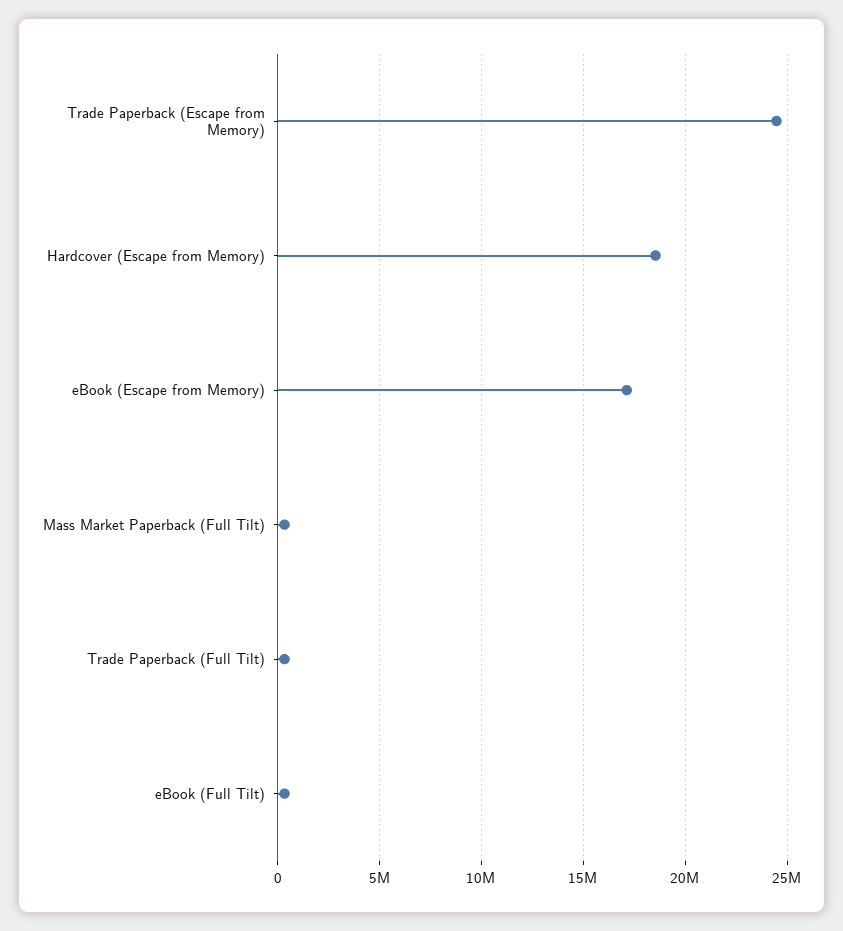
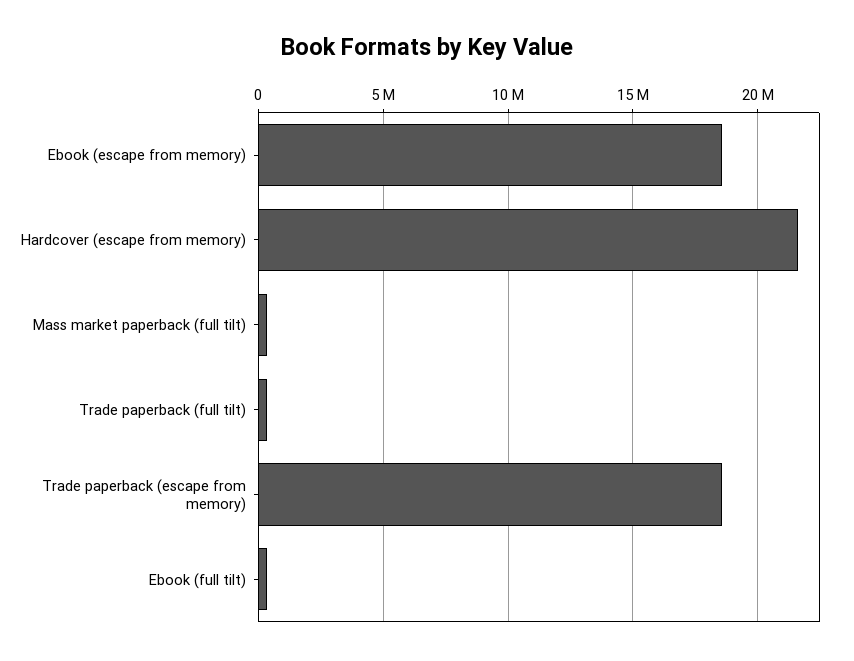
Trade Paperback (Escape from Memory): 24500000 -> 18500000
Hardcover (Escape from Memory): 18500000 -> 21500000
eBook (Escape from Memory): 17000000 -> 18500000

